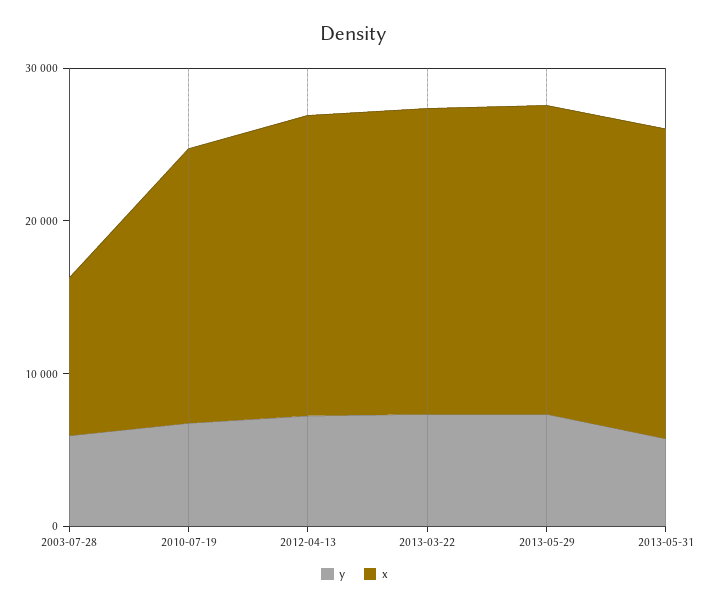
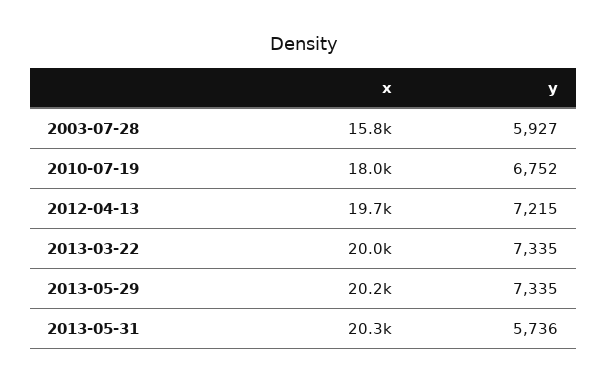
x, 2003-07-28: 10000 -> 15800

